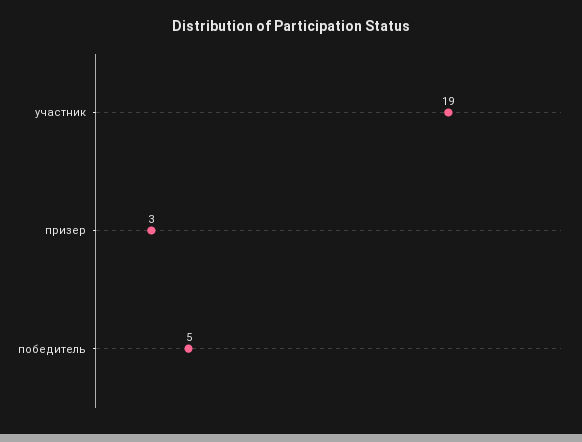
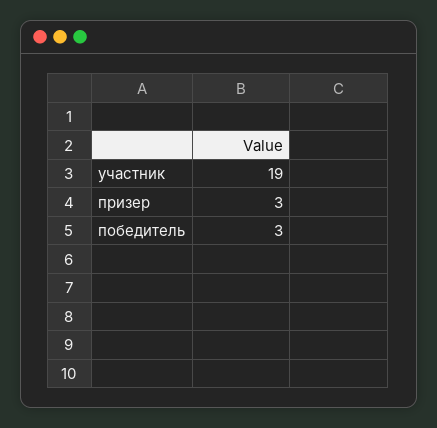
победитель: 5 -> 3

